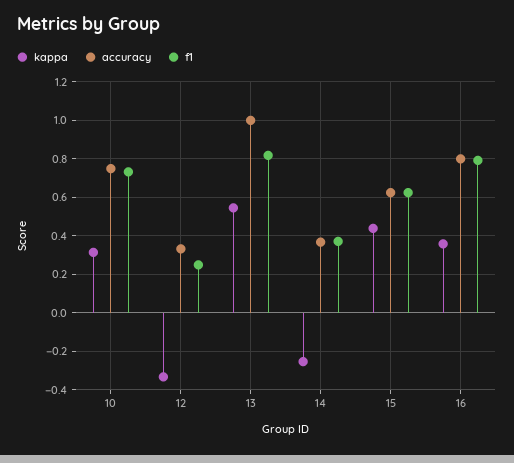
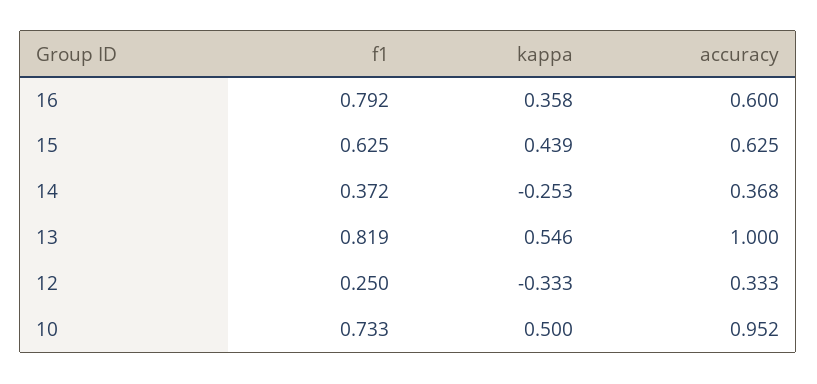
kappa, 10: 0.3 -> 0.5
accuracy, 10: 0.75 -> 0.952
accuracy, 16: 0.8 -> 0.6

